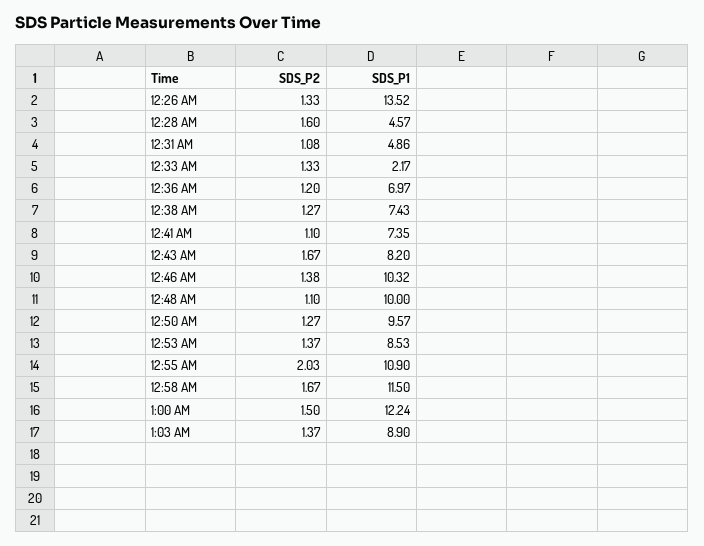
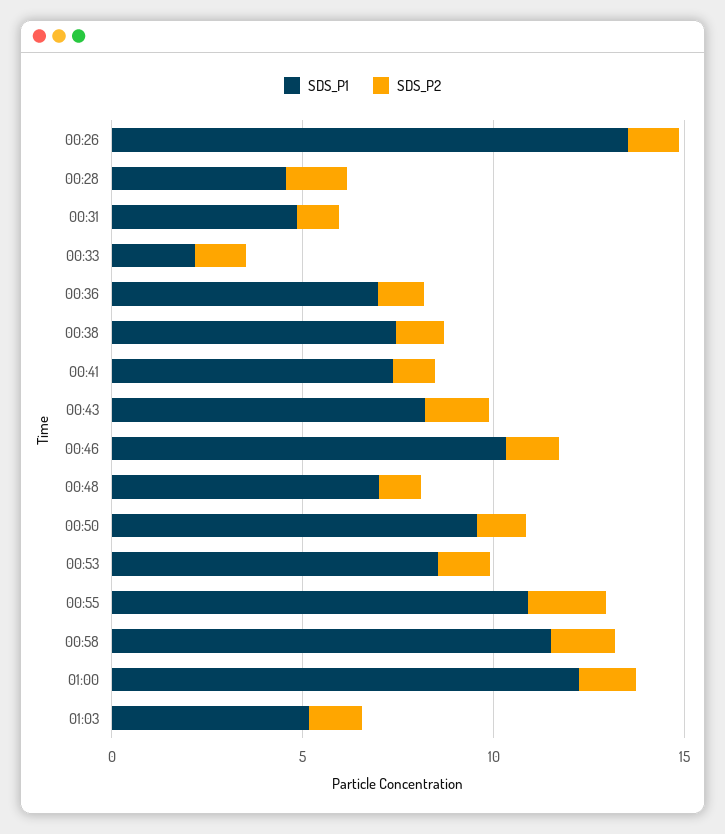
SDS_P1, 12:48 AM: 10 -> 7
SDS_P1, 1:03 AM: 8.9 -> 5

